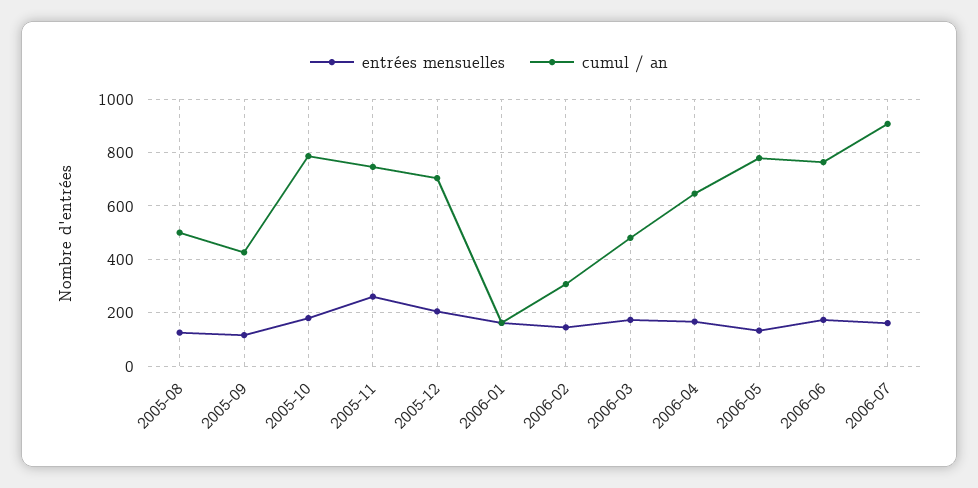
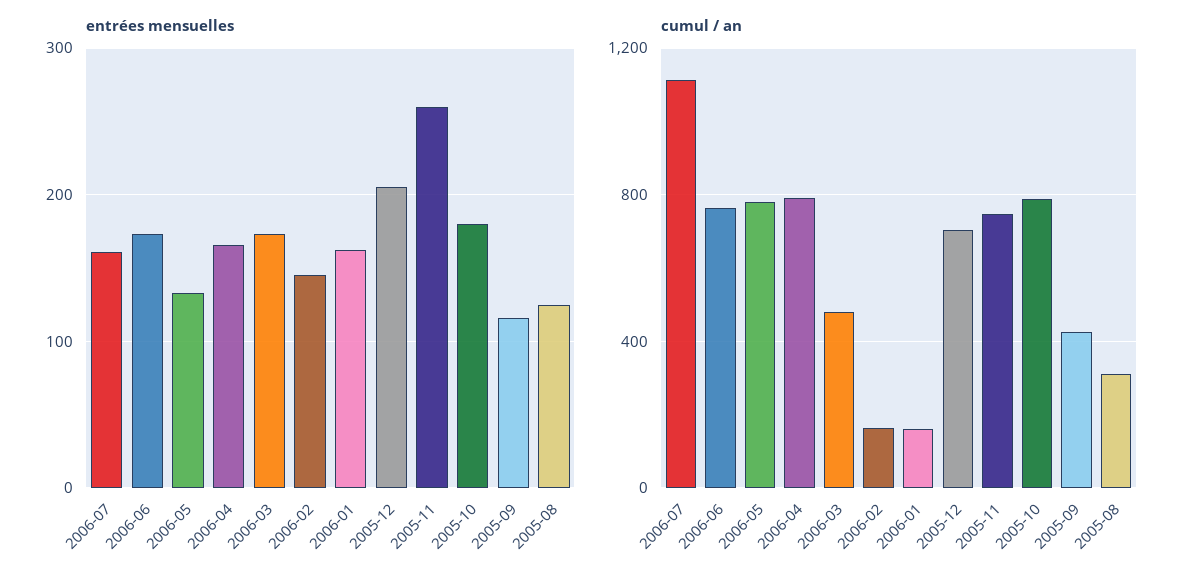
cumul / an, 2005-08: 500 -> 300
cumul / an, 2006-02: 300 -> 150
cumul / an, 2006-04: 650 -> 800
cumul / an, 2006-07: 900 -> 1100

